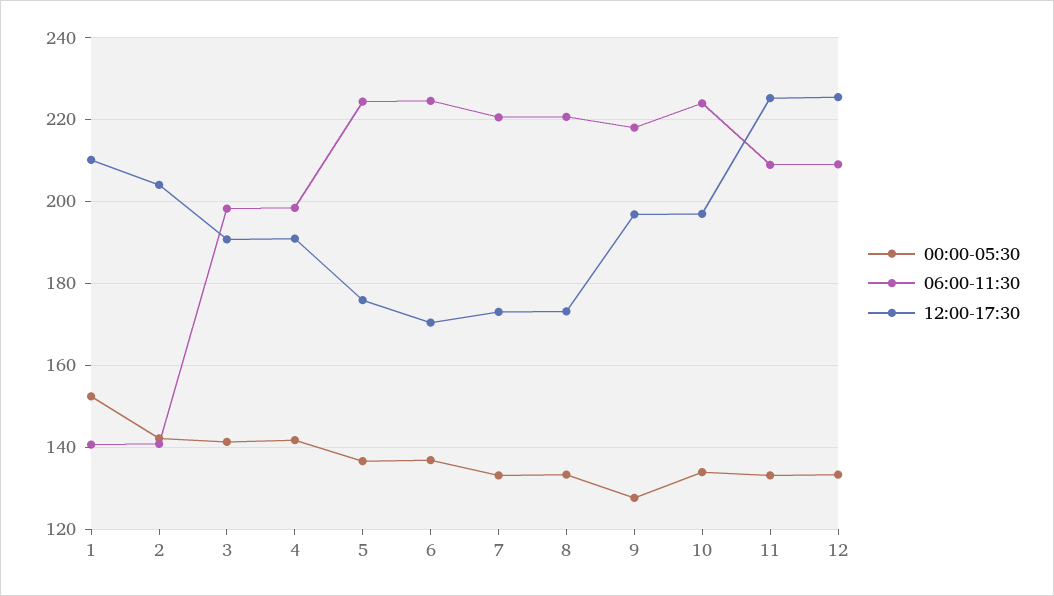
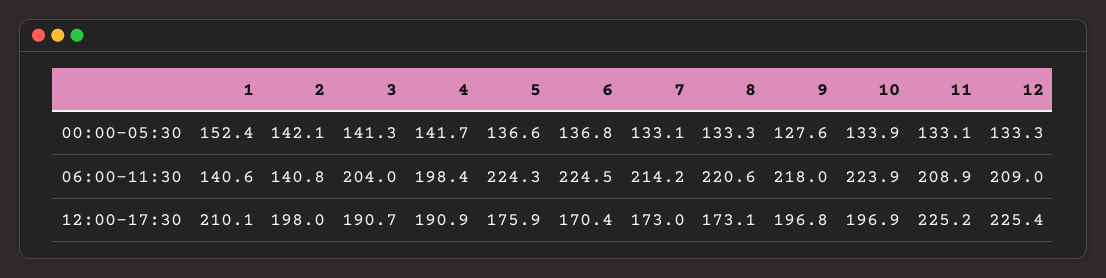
12:00-17:30, 2: 204 -> 198
06:00-11:30, 3: 198 -> 204
06:00-11:30, 7: 220 -> 214.2

